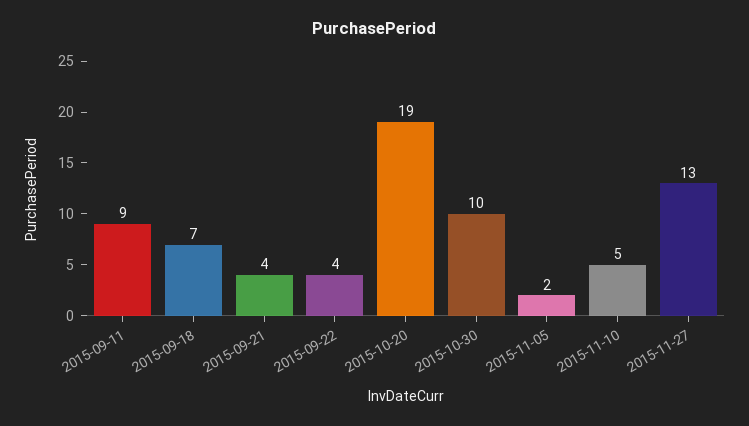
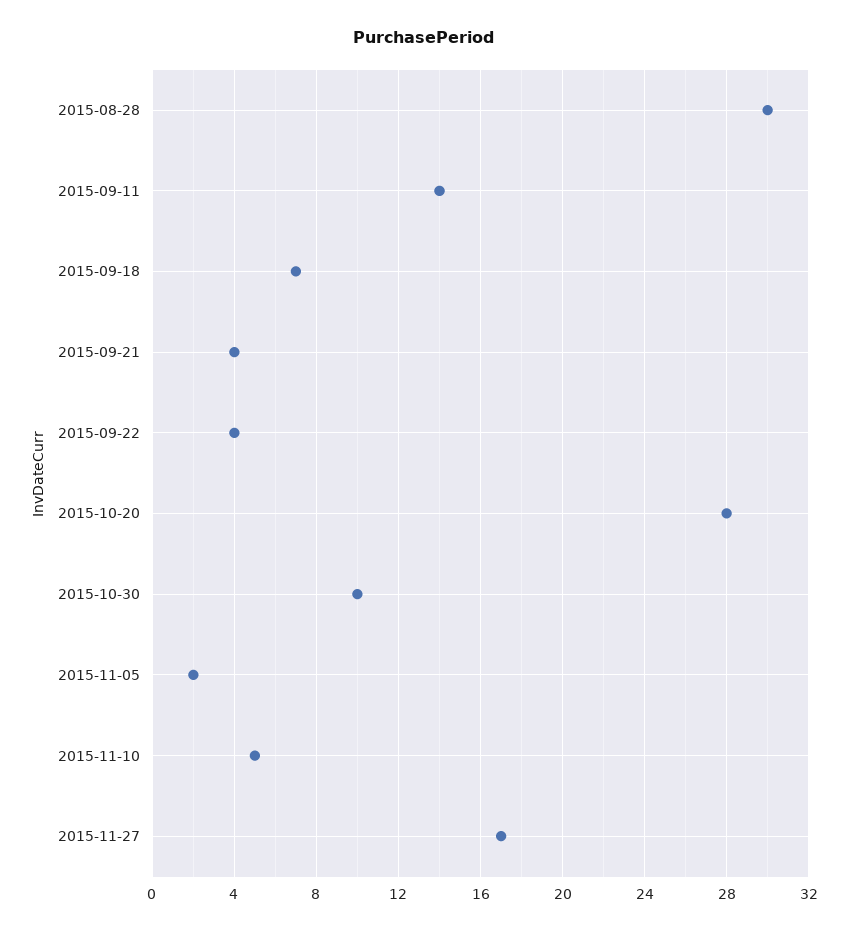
2015-09-11: 9 -> 14
2015-10-20: 19 -> 28
2015-11-27: 13 -> 17
2015-08-28: none -> 30

